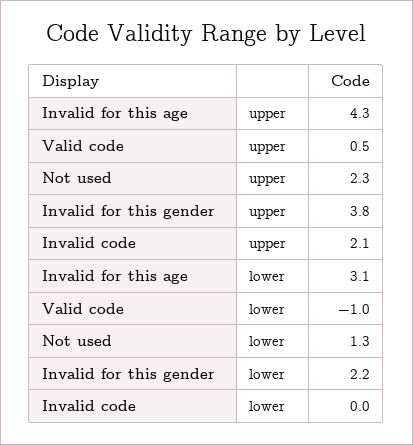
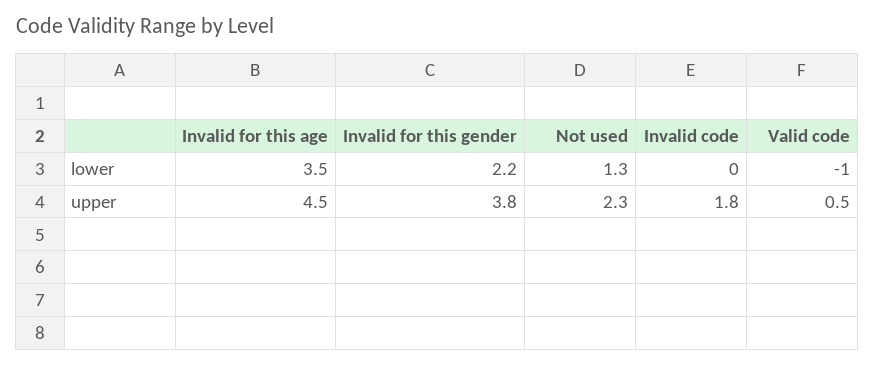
Invalid for this age, upper: 4.3 -> 4.5
Invalid code, upper: 2.1 -> 1.8
Invalid for this age, lower: 3.1 -> 3.5

